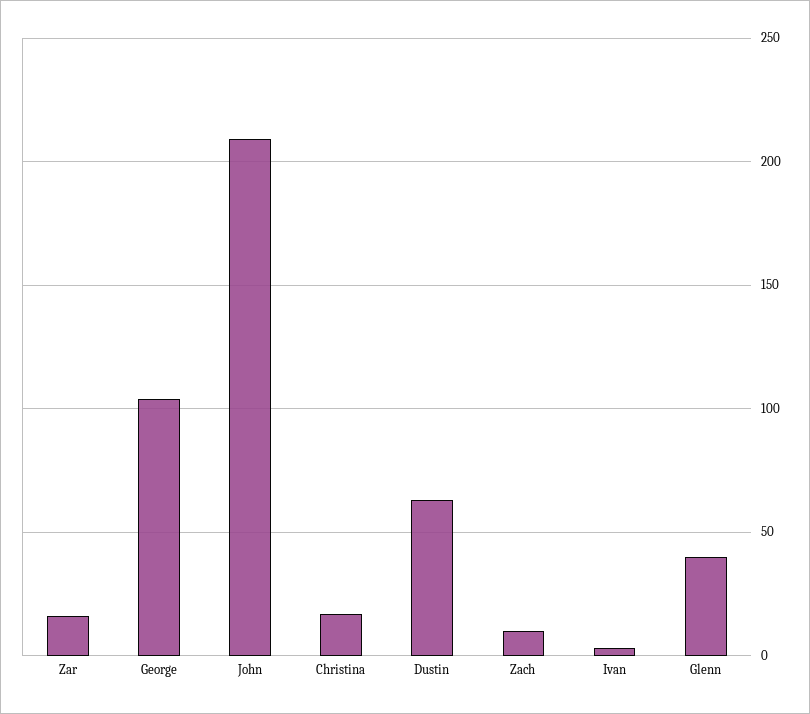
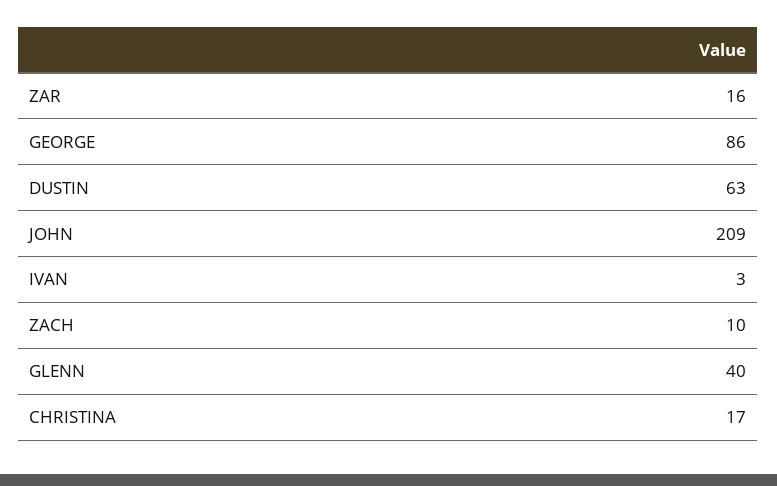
George: 105 -> 86

